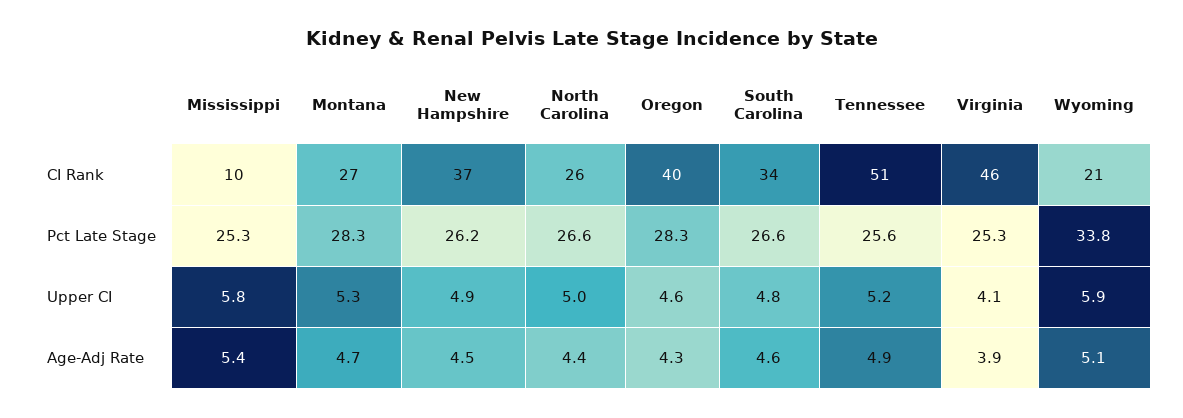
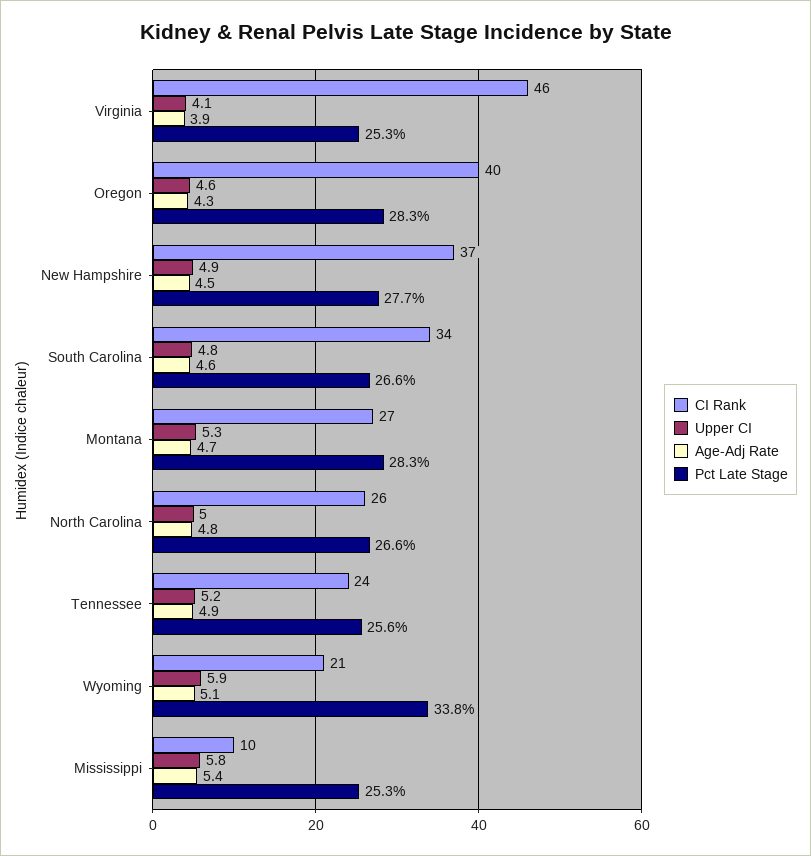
CI Rank, Tennessee: 51 -> 24
Pct Late Stage, New Hampshire: 26.2 -> 27.7
Age-Adj Rate, North Carolina: 4.4 -> 4.8

